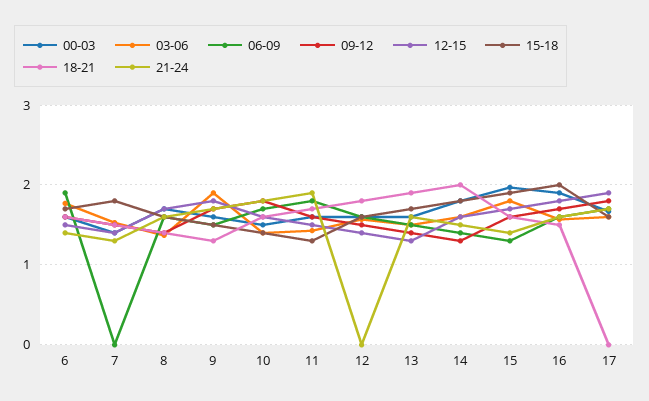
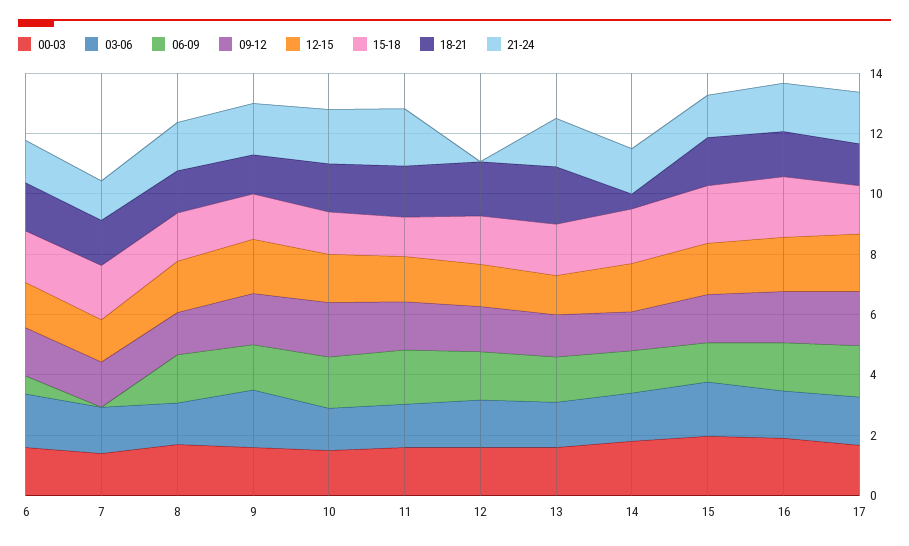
06-09, 6: 1.9 -> 0.5
18-21, 14: 2 -> 0.5
18-21, 17: 0 -> 1.5

